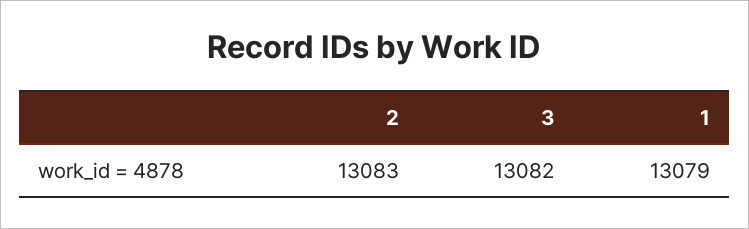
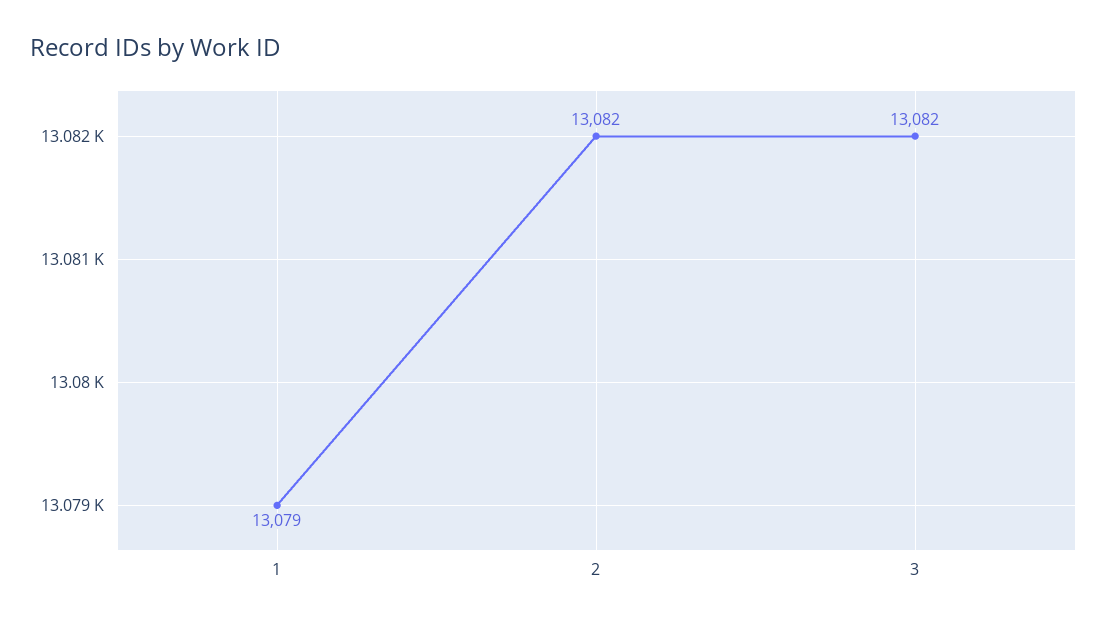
2: 13083 -> 13082

